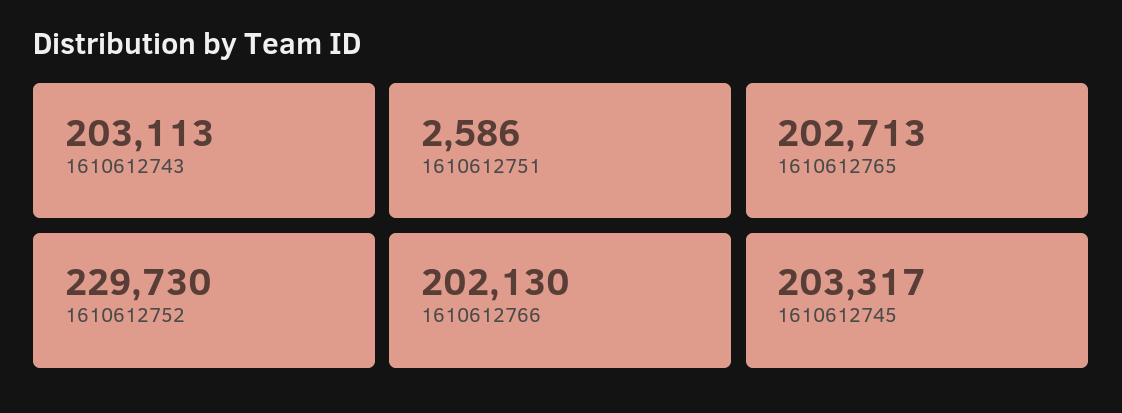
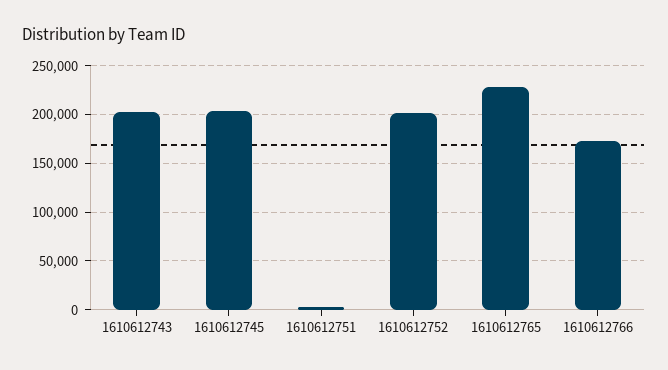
1610612765: 202713 -> 230000
1610612752: 229730 -> 200000
1610612766: 202130 -> 170000

